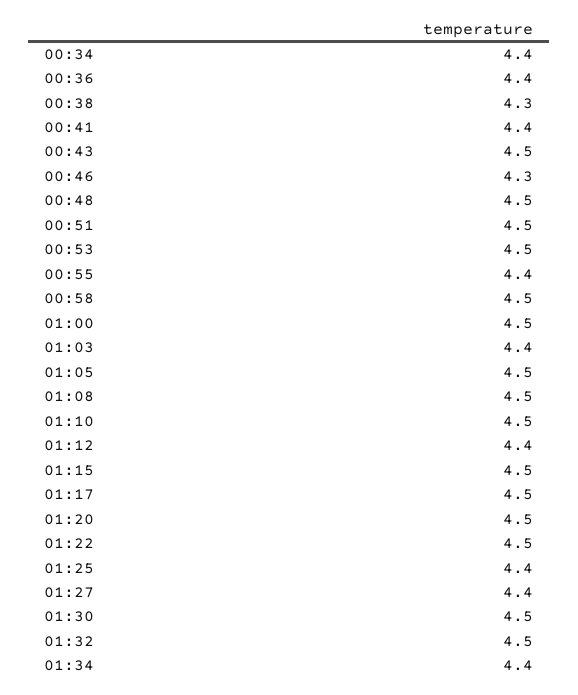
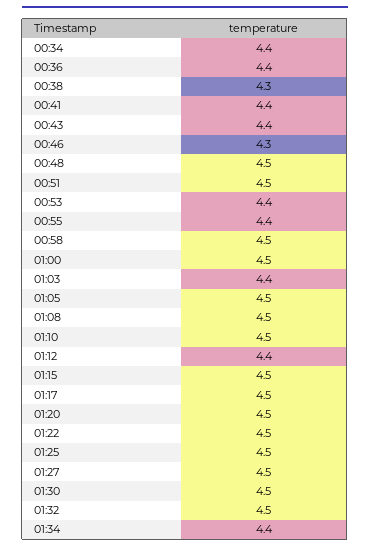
00:43: 4.5 -> 4.4
00:53: 4.5 -> 4.4
01:25: 4.4 -> 4.5
01:27: 4.4 -> 4.5

